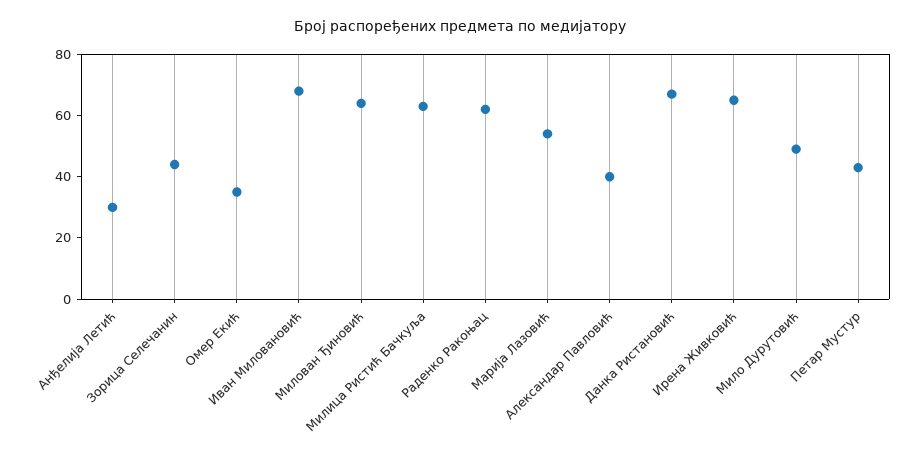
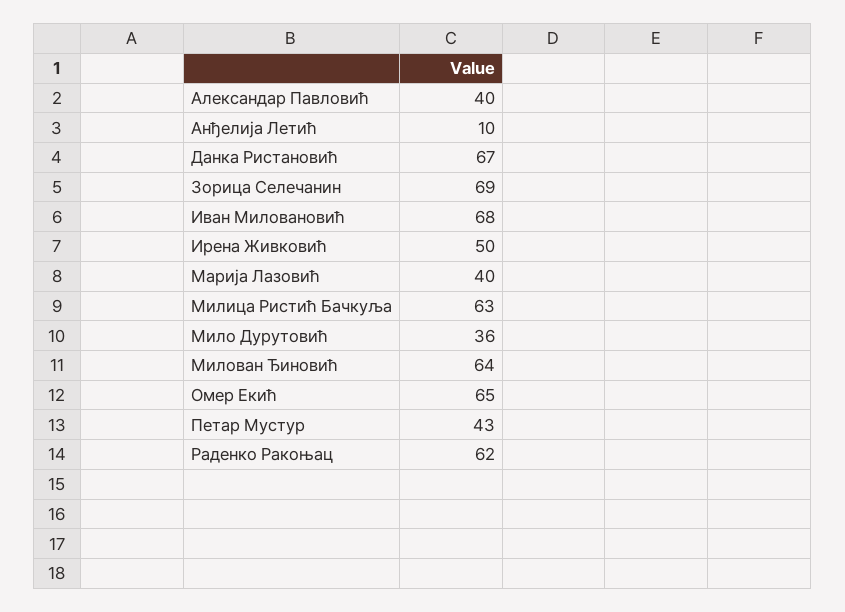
Анђелија Летић: 30 -> 10
Зорица Селечанин: 45 -> 69
Омер Екић: 35 -> 65
Марија Лазовић: 55 -> 40
Ирена Живковић: 65 -> 50
Мило Дурутовић: 50 -> 36

